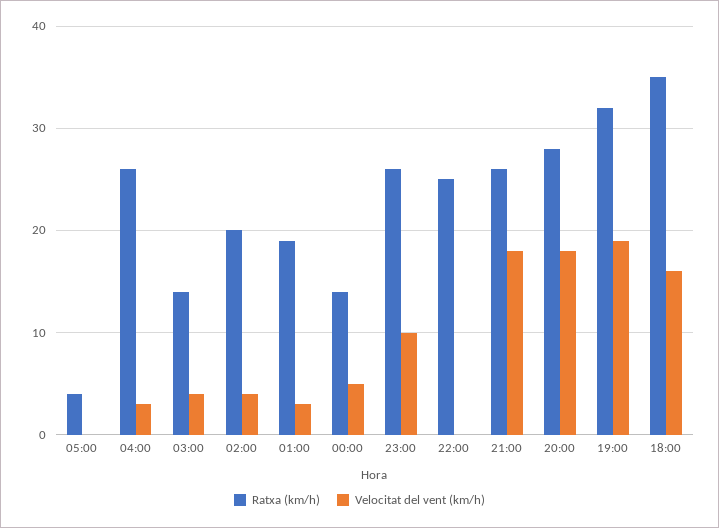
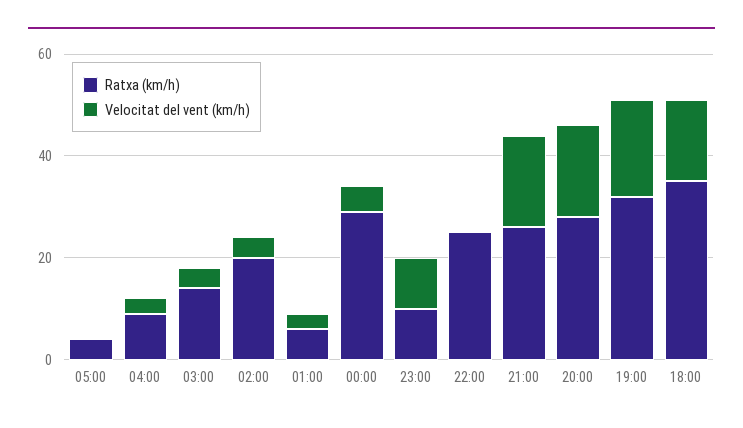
Ratxa (km/h), 04:00: 26 -> 10
Ratxa (km/h), 01:00: 19 -> 5
Ratxa (km/h), 00:00: 14 -> 30
Ratxa (km/h), 23:00: 26 -> 10

